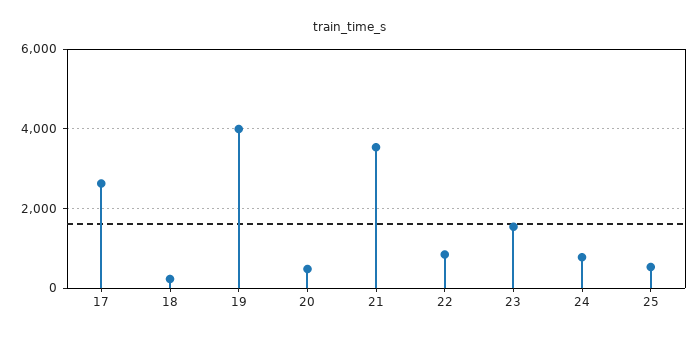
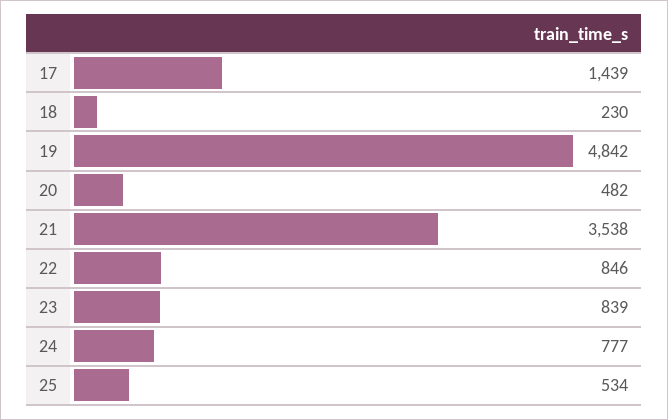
17: 2600 -> 1439
19: 4000 -> 4842
23: 1600 -> 839

